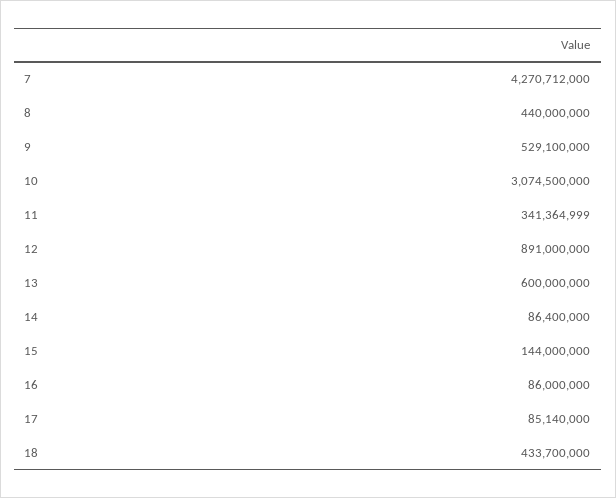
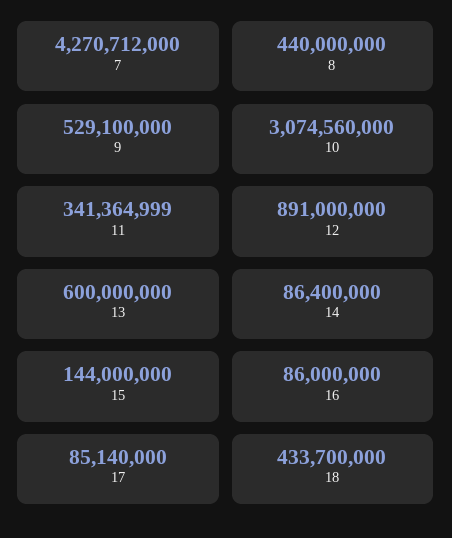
10: 3074500000 -> 3074560000

